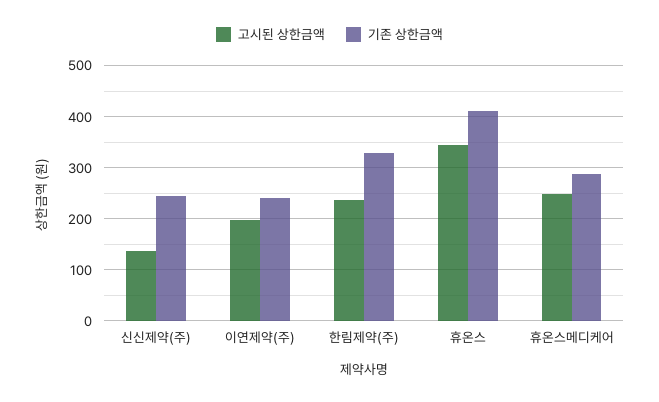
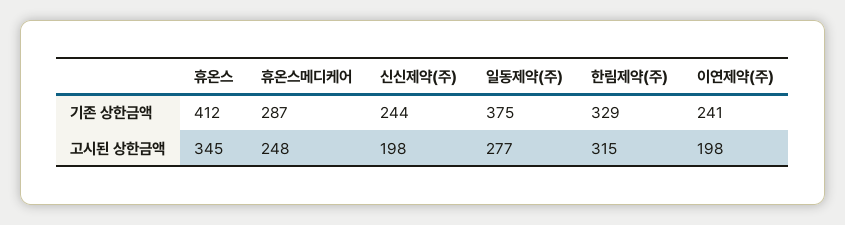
고시된 상한금액, 신신제약(주): 140 -> 198
고시된 상한금액, 한림제약(주): 240 -> 315
기존 상한금액, 일동제약(주): none -> 375
고시된 상한금액, 일동제약(주): none -> 277

